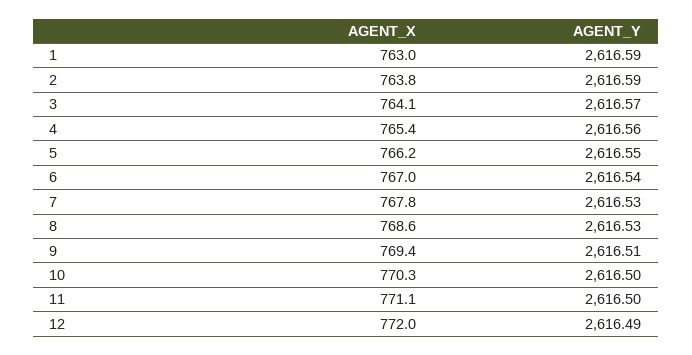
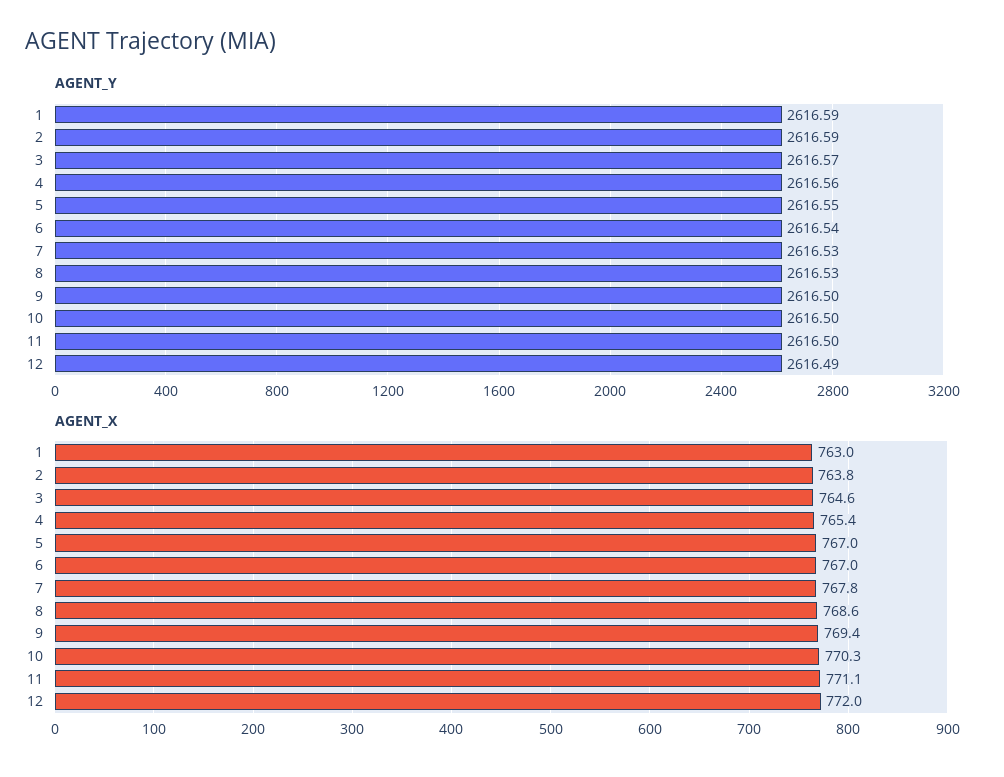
AGENT_X, 3: 764.1 -> 764.6
AGENT_X, 5: 766.2 -> 767
AGENT_Y, 9: 2616.51 -> 2616.5

